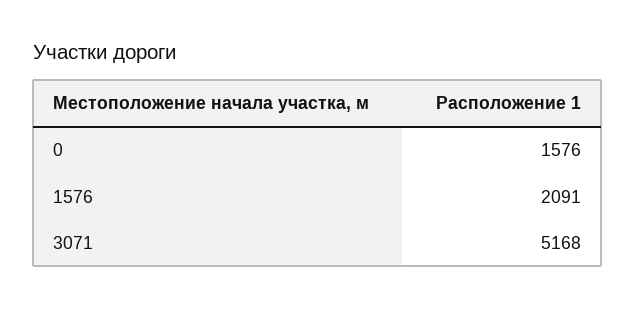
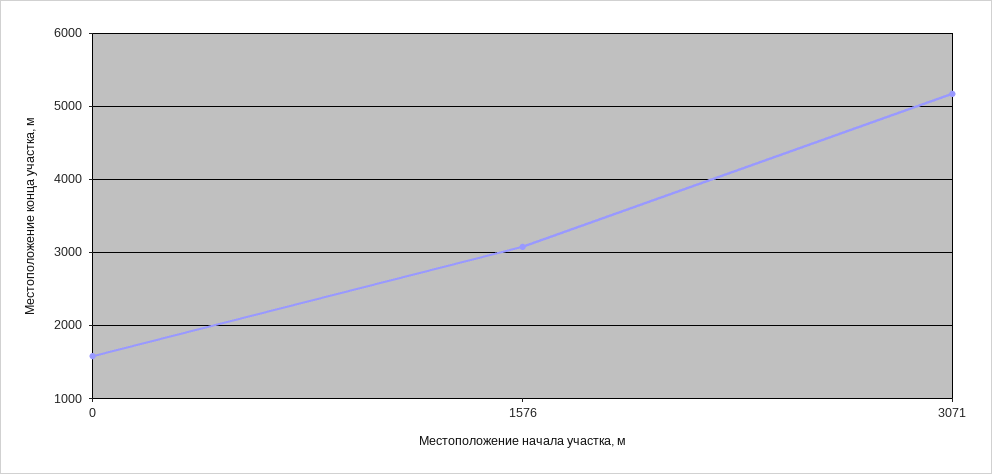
1576: 2091 -> 3100

